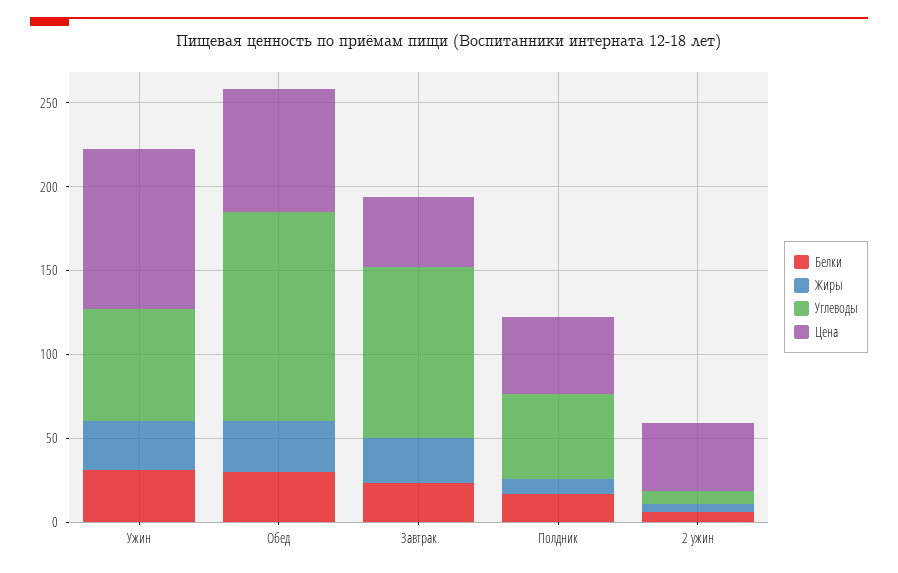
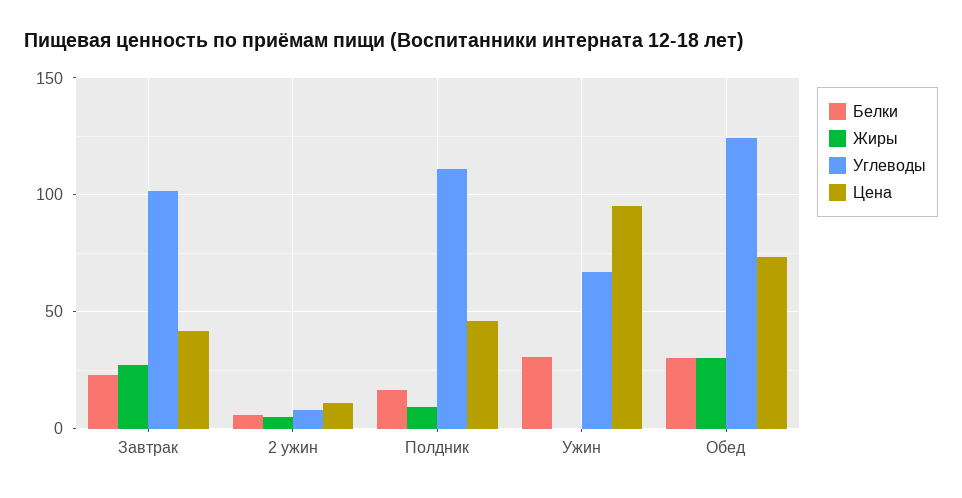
Жиры, Ужин: 30 -> 0
Углеводы, Полдник: 50 -> 110
Цена, 2 ужин: 40 -> 10

